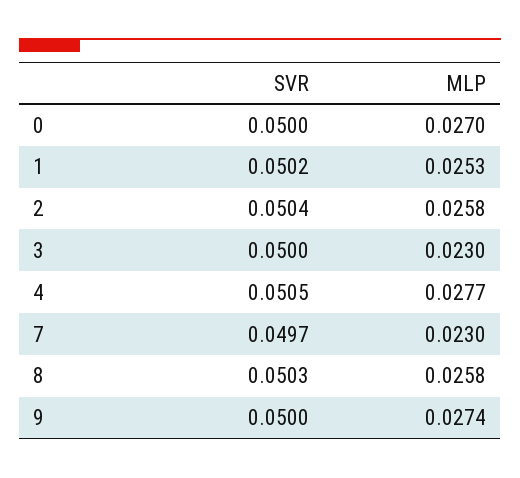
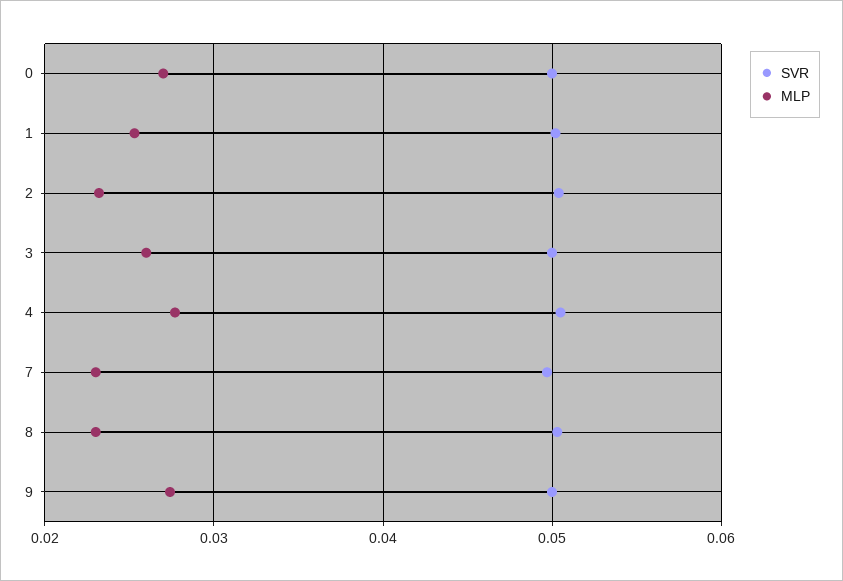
MLP, 2: 0.0258 -> 0.023
MLP, 3: 0.023 -> 0.026
MLP, 8: 0.0258 -> 0.023

